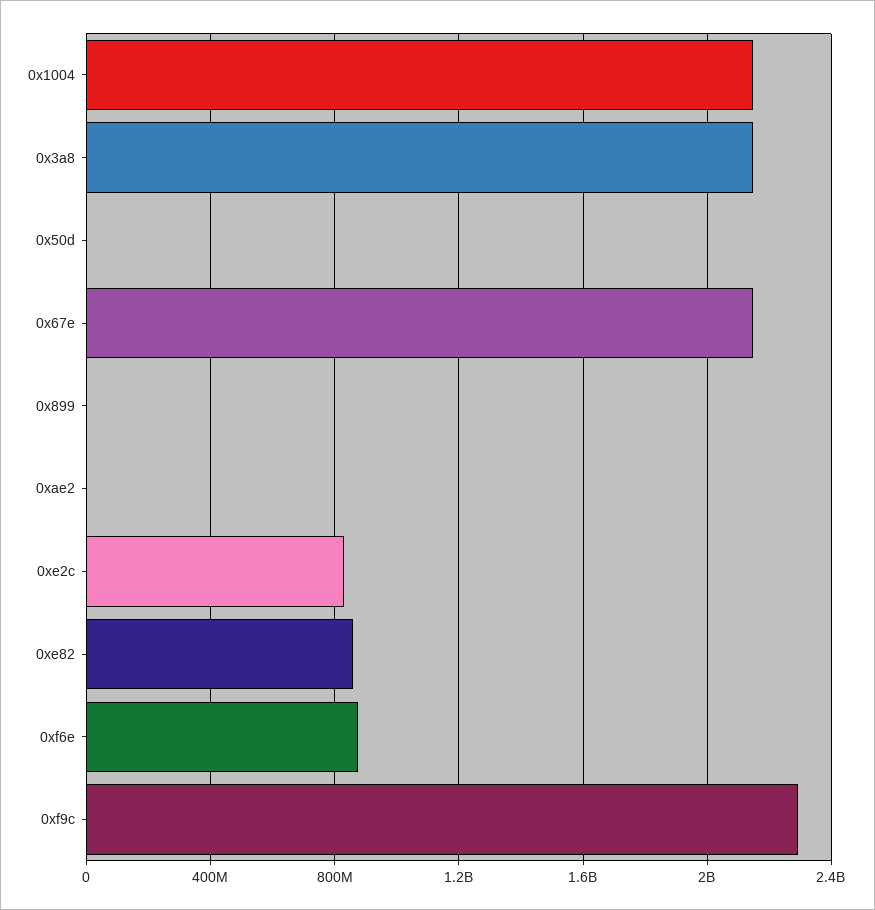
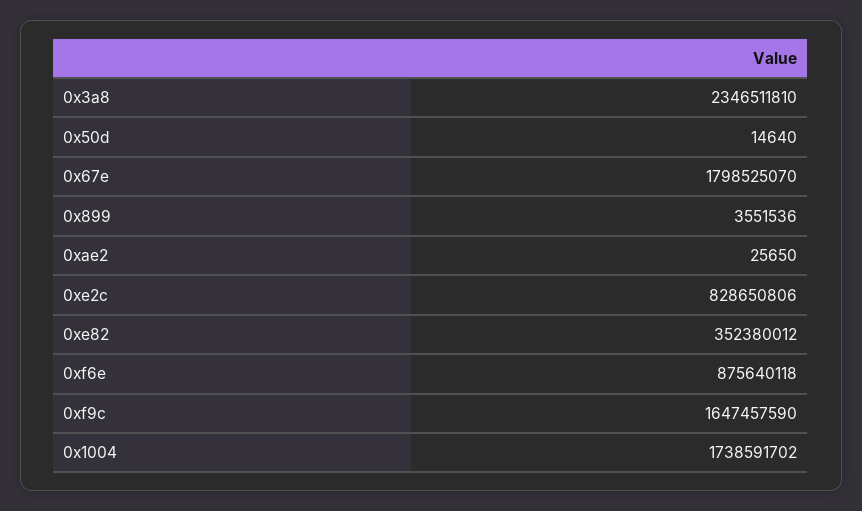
0x1004: 2150000000 -> 1738591702
0x3a8: 2150000000 -> 2346511810
0x67e: 2150000000 -> 1798525070
0xe82: 850000000 -> 352380012
0xf9c: 2300000000 -> 1647457590

